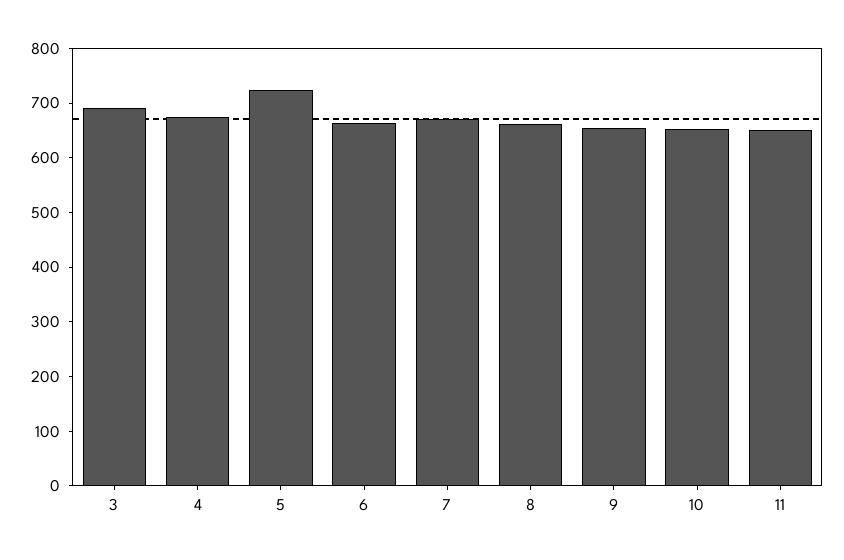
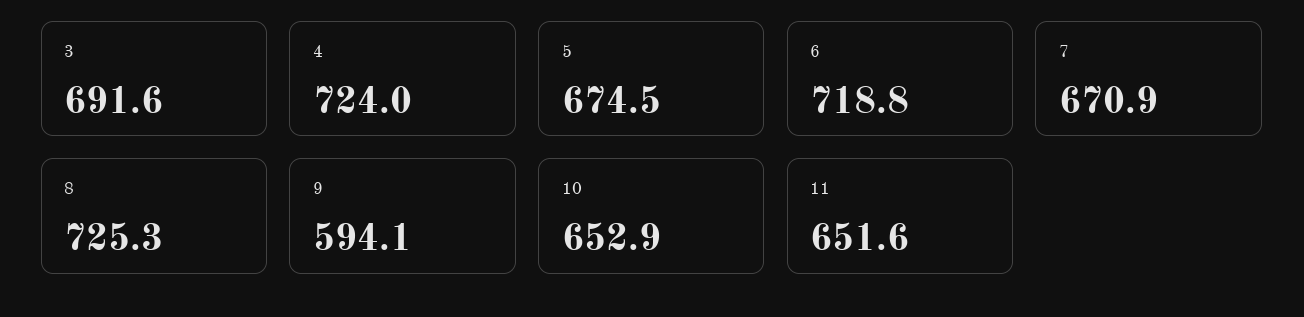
4: 680 -> 724
5: 720 -> 674.5
6: 660 -> 718.8
8: 660 -> 725.3
9: 660 -> 594.1

